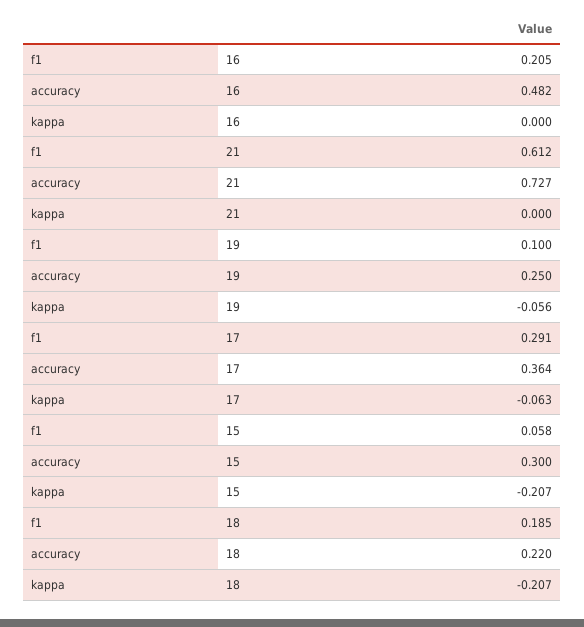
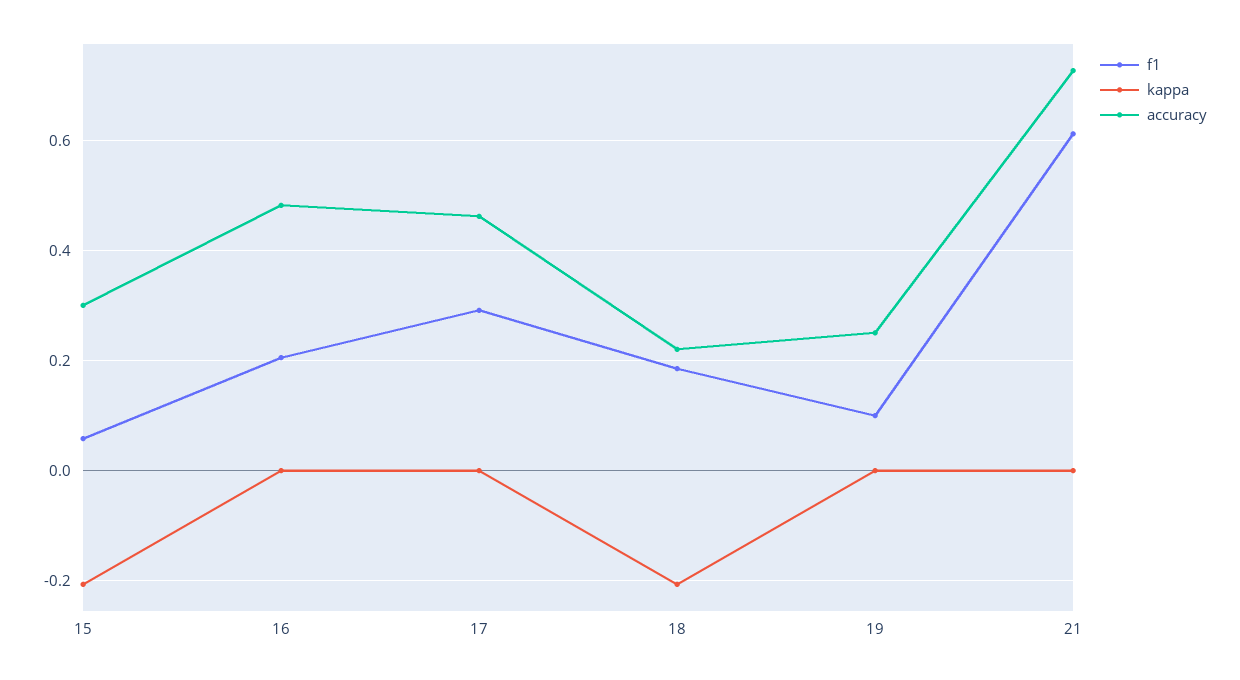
kappa, 19: -0.056 -> 0
accuracy, 17: 0.364 -> 0.46
kappa, 17: -0.063 -> 0

